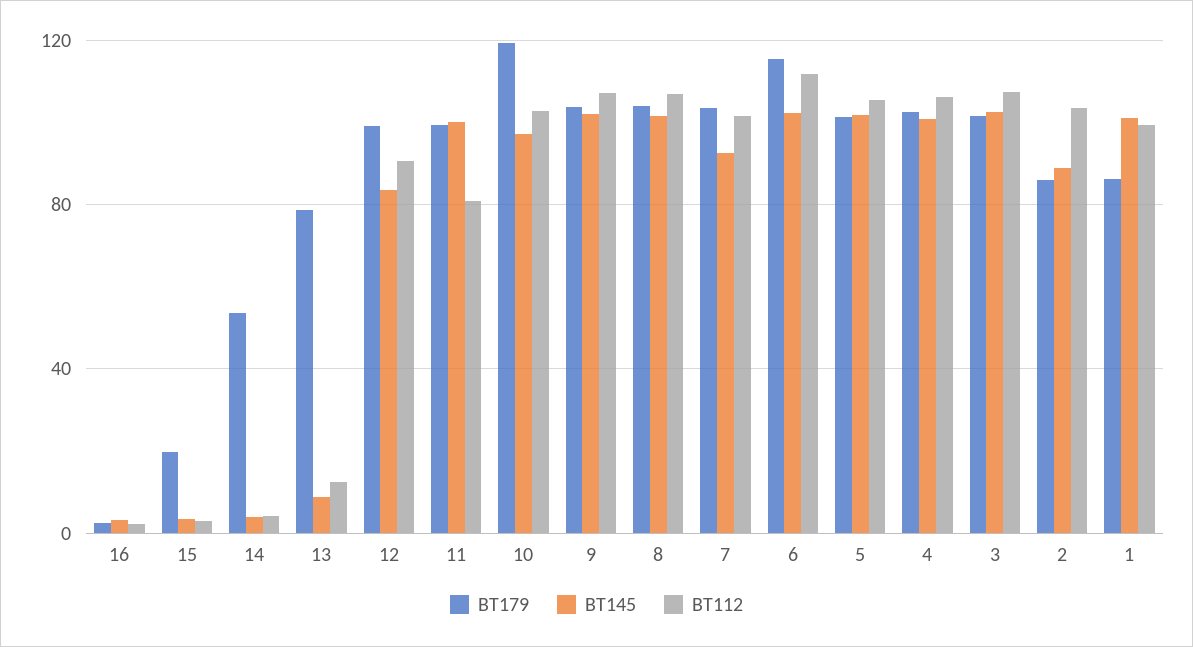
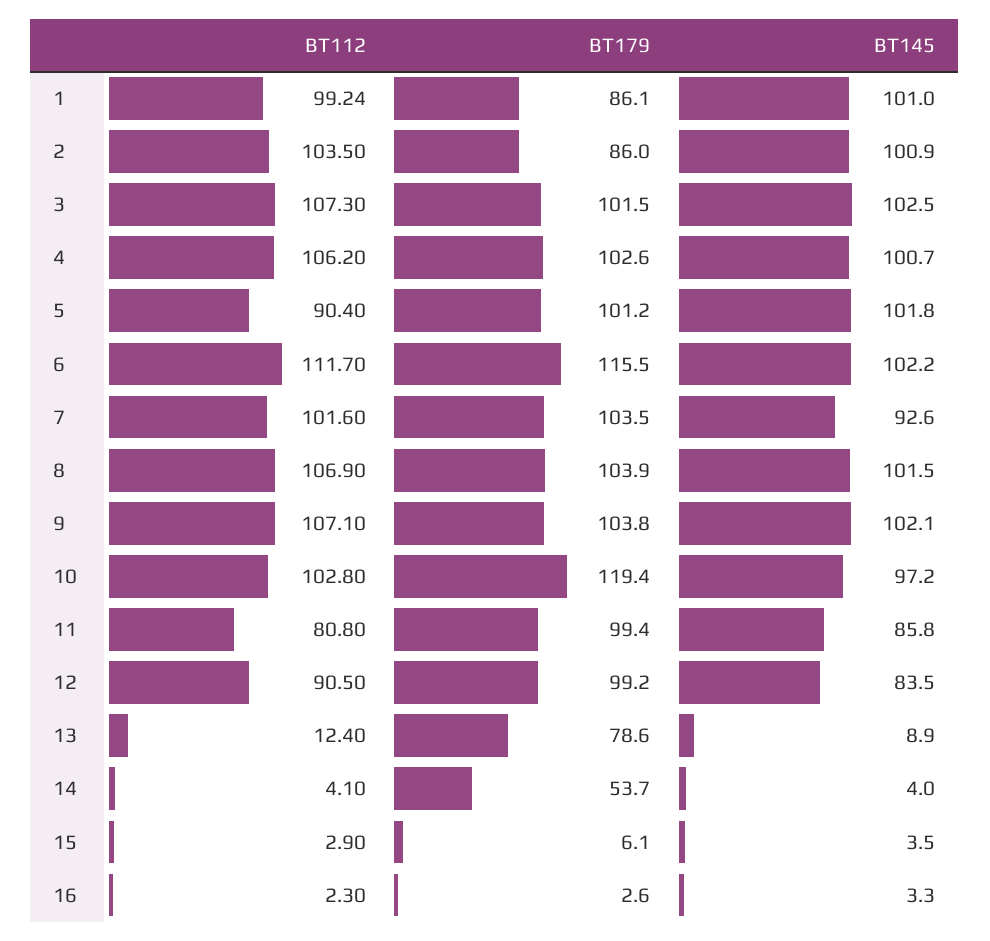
BT179, 15: 20 -> 6.1
BT145, 11: 100 -> 85.8
BT112, 5: 105 -> 90.4
BT145, 2: 90 -> 100.9

